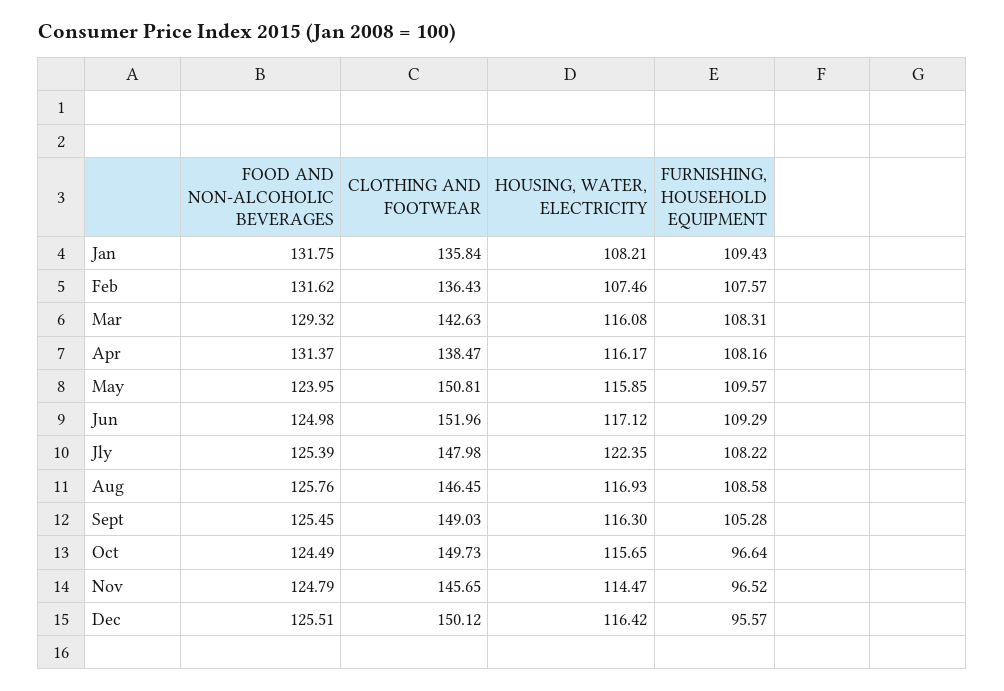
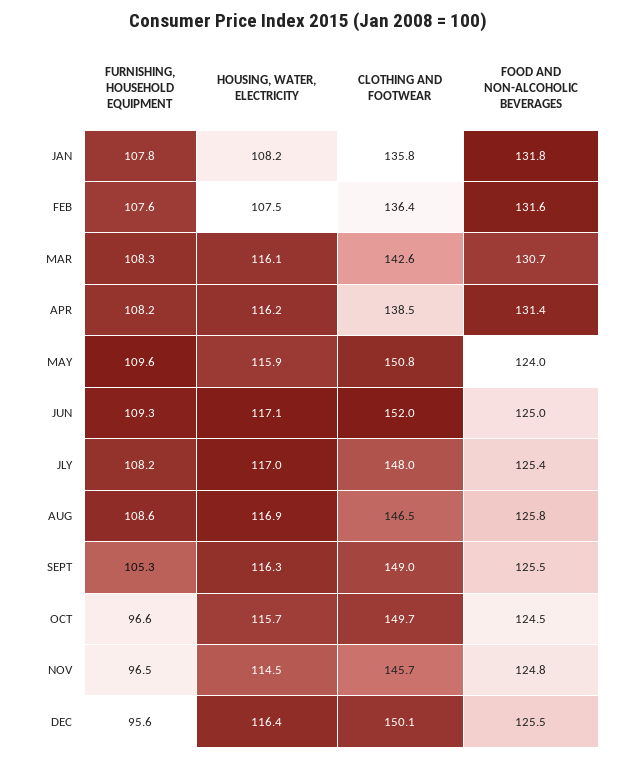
FURNISHING, HOUSEHOLD EQUIPMENT, Jan: 109.43 -> 107.8
FOOD AND NON-ALCOHOLIC BEVERAGES, Mar: 129.32 -> 130.7
HOUSING, WATER, ELECTRICITY, Jly: 122.35 -> 117

